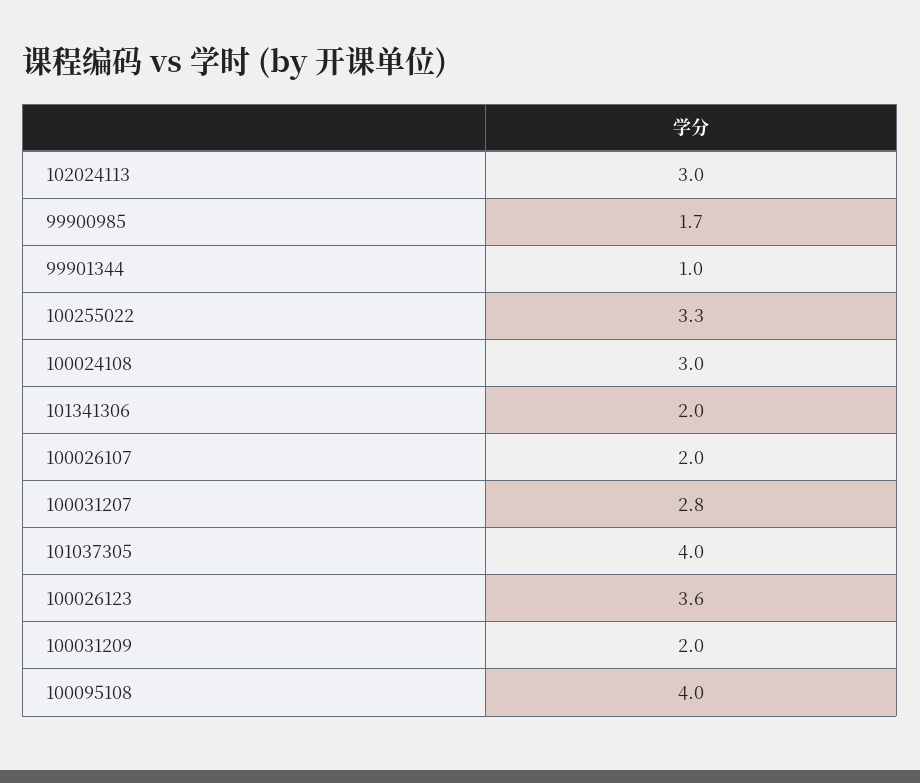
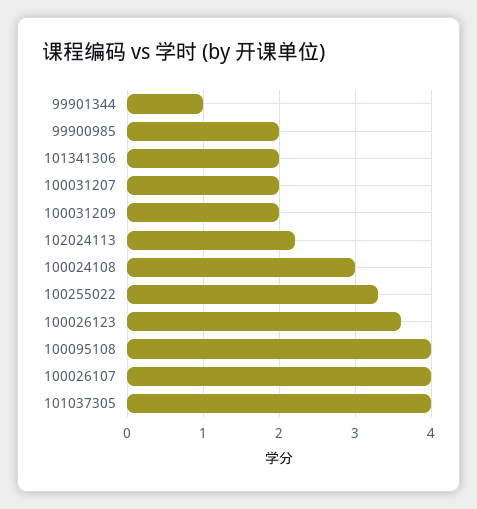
102024113: 3 -> 2.2
99900985: 1.7 -> 2
100026107: 2 -> 4
100031207: 2.8 -> 2

